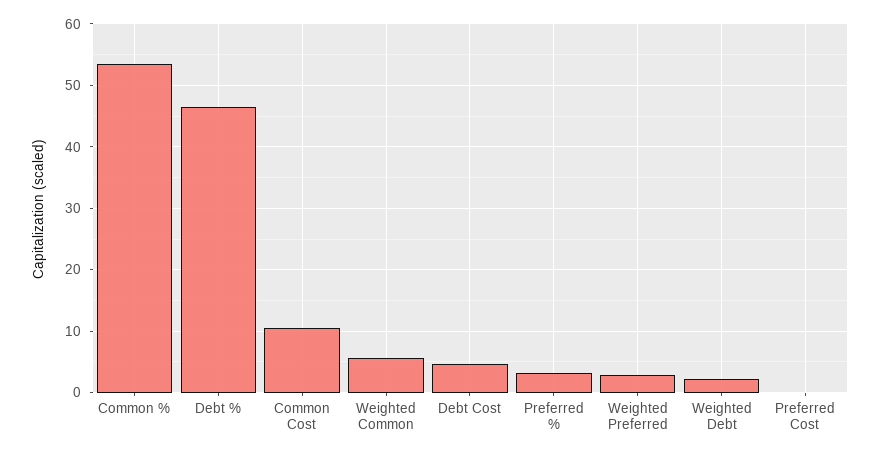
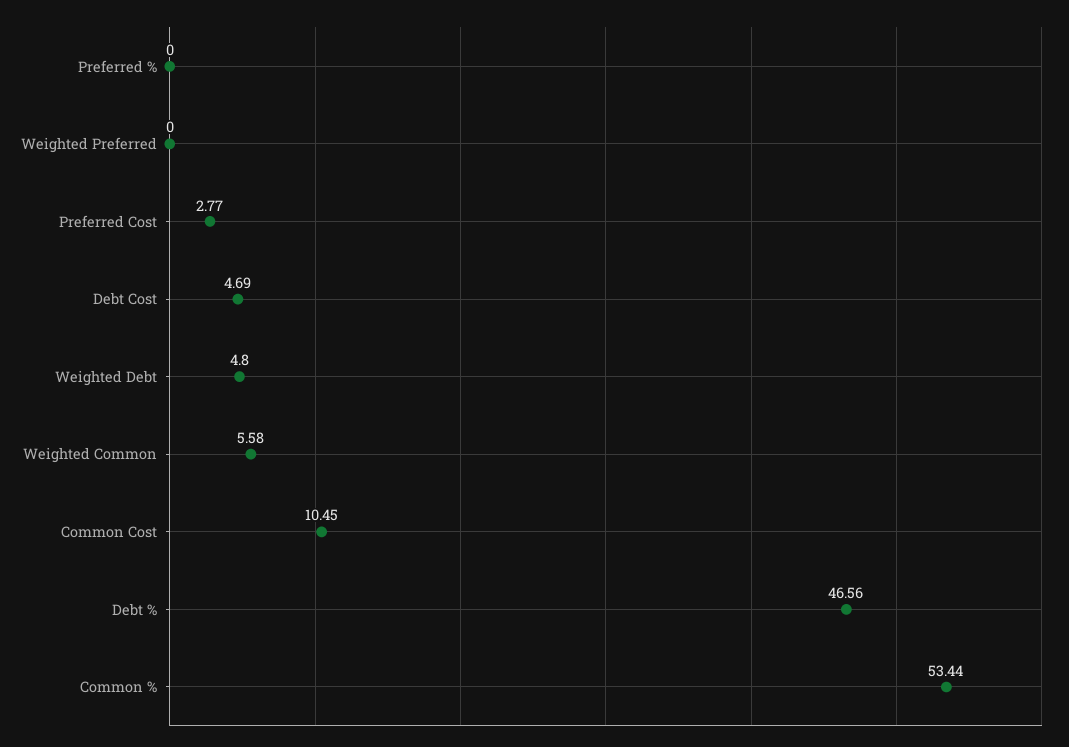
Preferred %: 3 -> 0
Weighted Preferred: 3 -> 0
Weighted Debt: 2 -> 4.8
Preferred Cost: 0 -> 2.77

